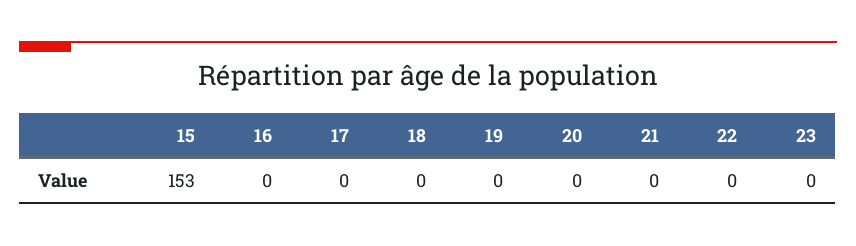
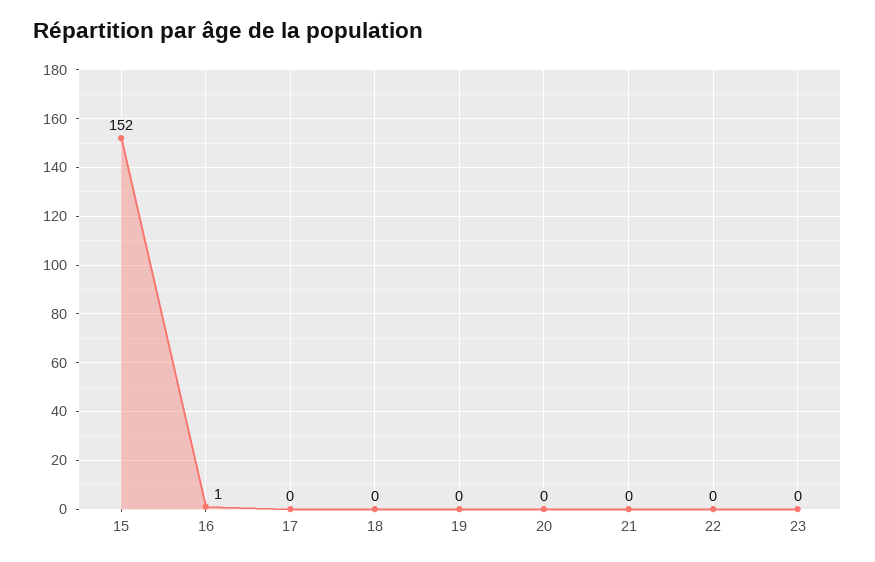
15: 153 -> 152
16: 0 -> 1

